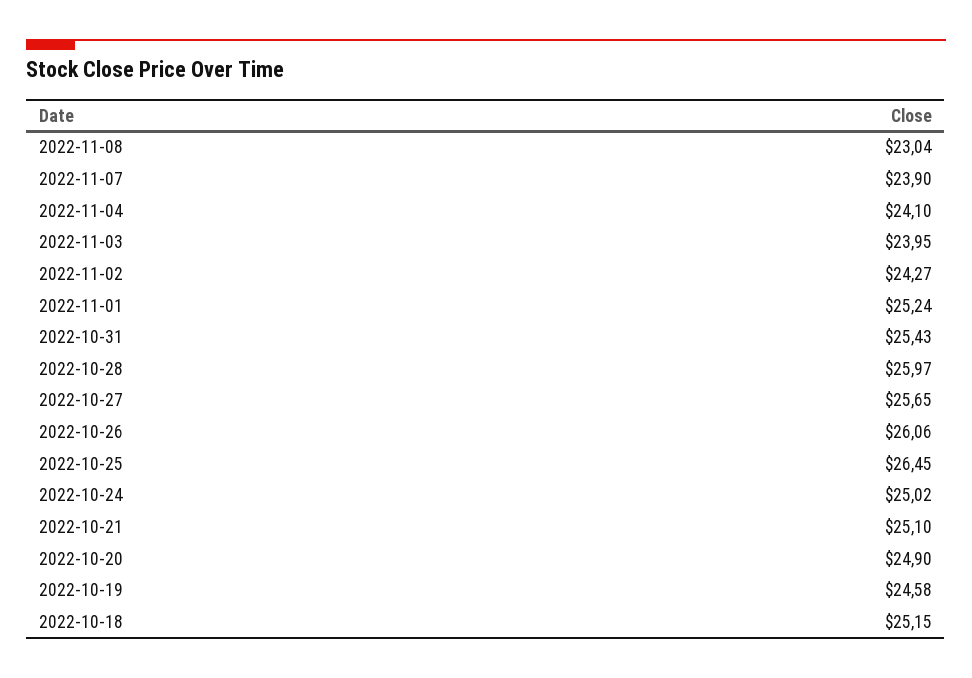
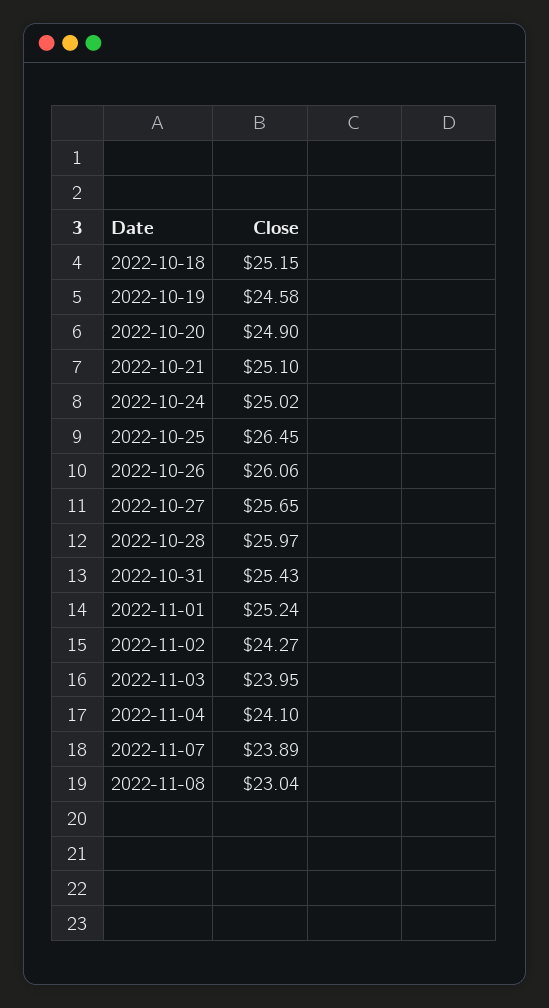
2022-11-07: 23.9 -> 23.89

